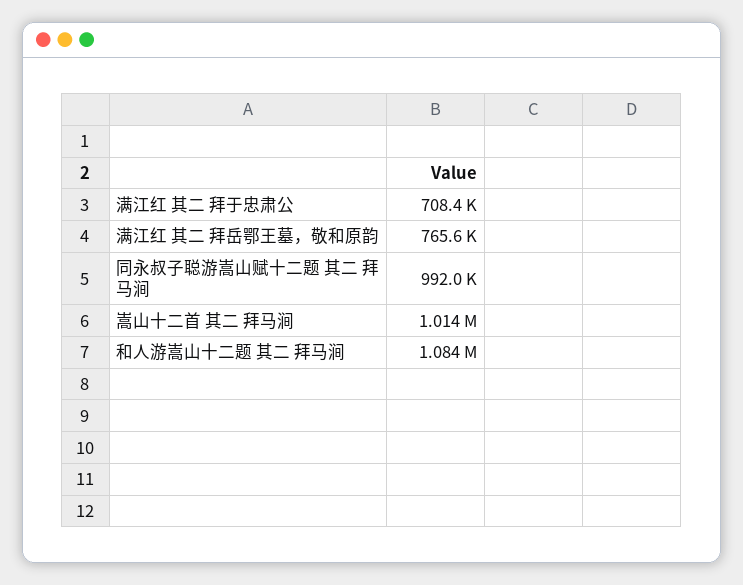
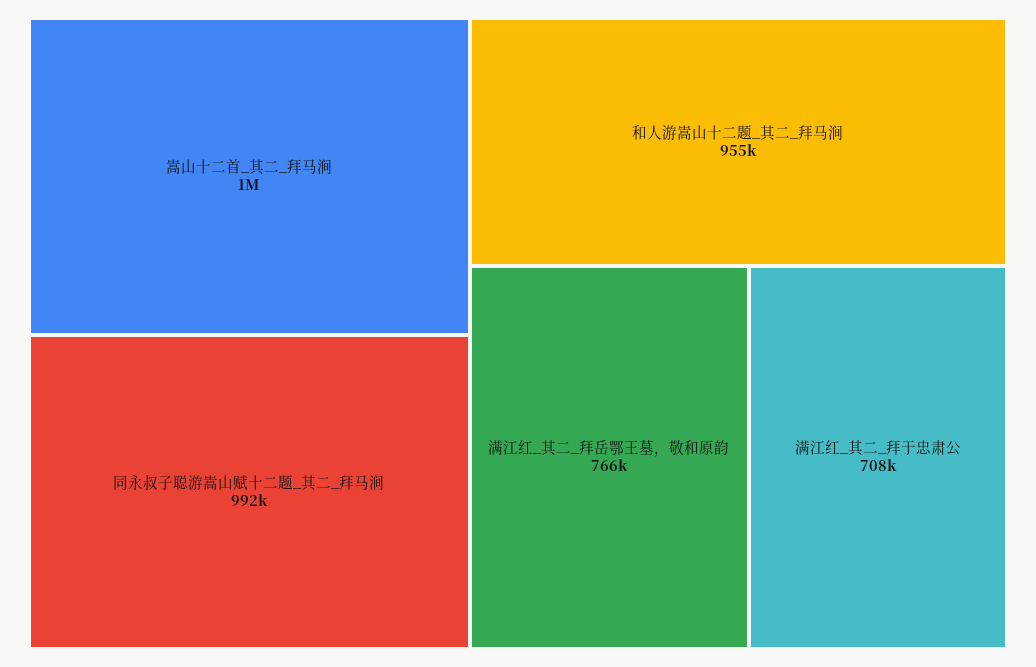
和人游嵩山十二题 其二 拜马涧: 1084000 -> 955000

